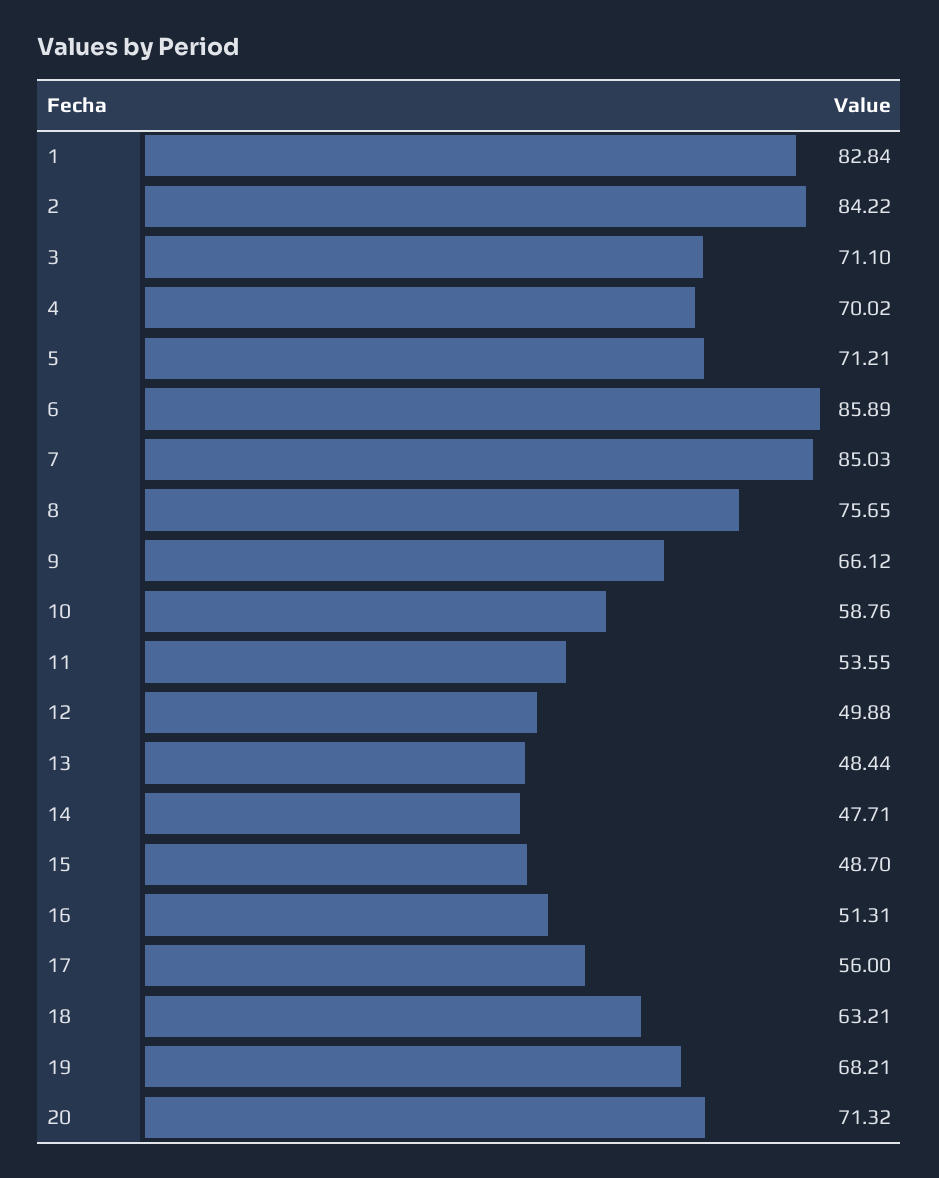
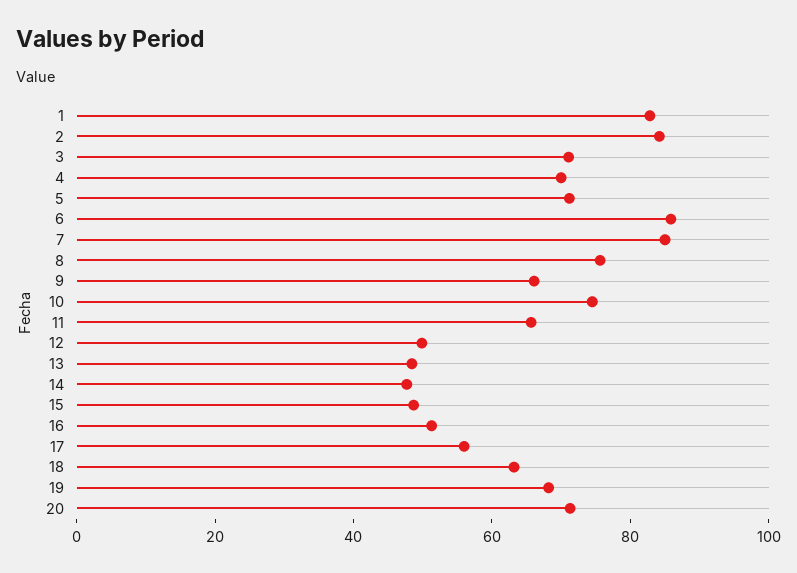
10: 58.76 -> 75
11: 53.55 -> 65

